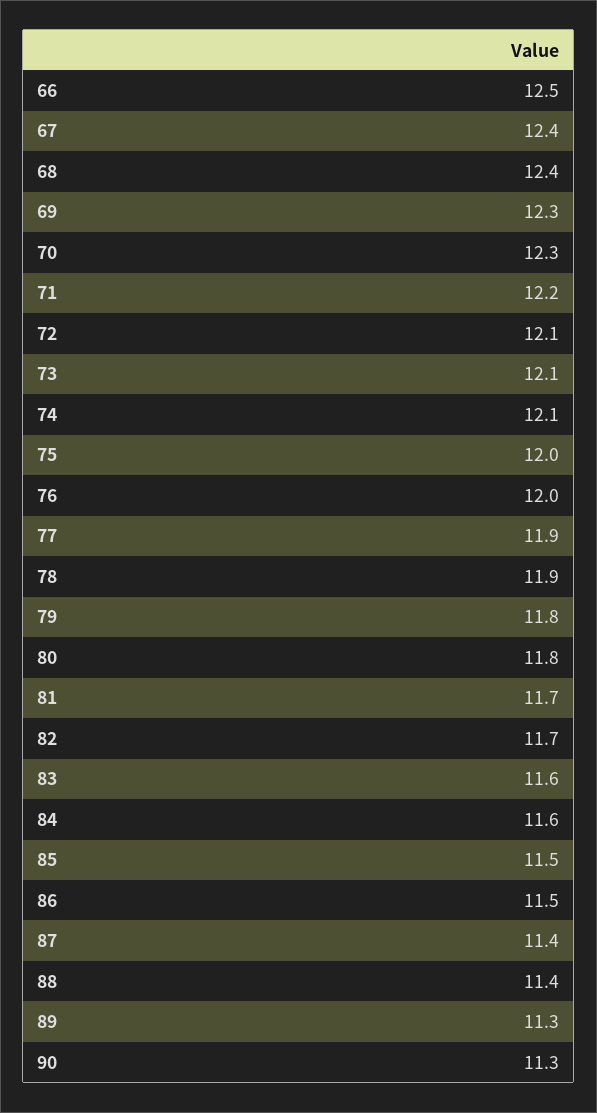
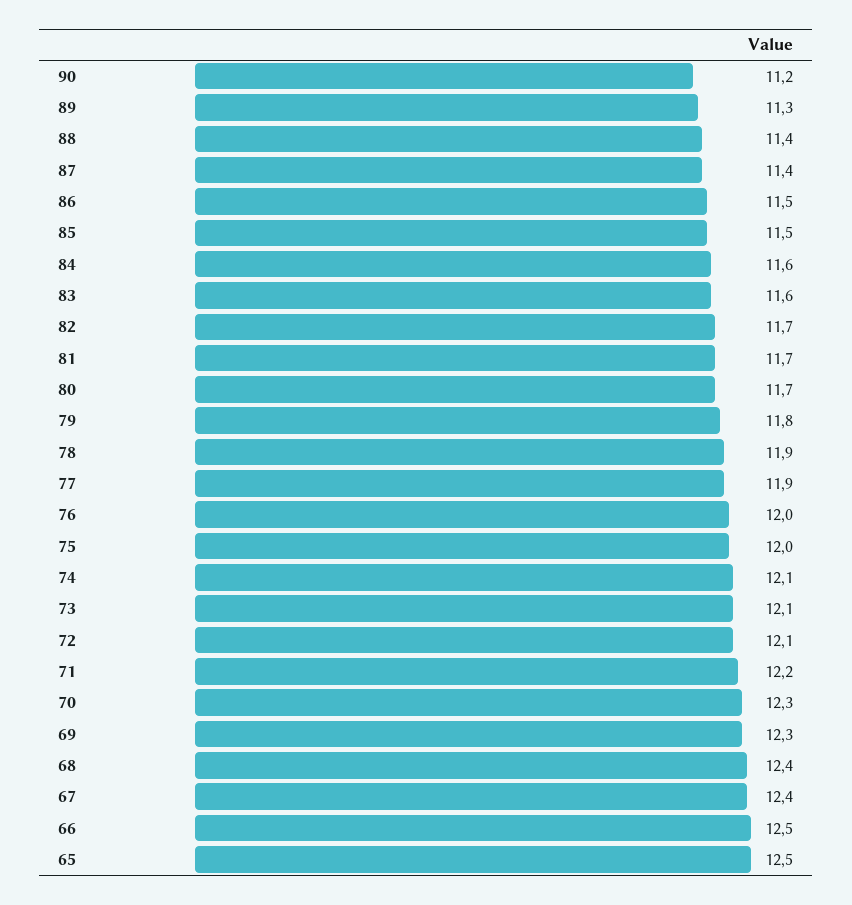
80: 11.8 -> 11.7
90: 11.3 -> 11.2
65: none -> 12.5

